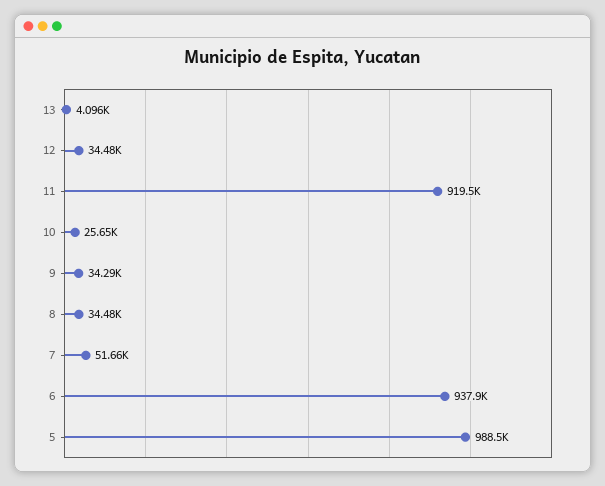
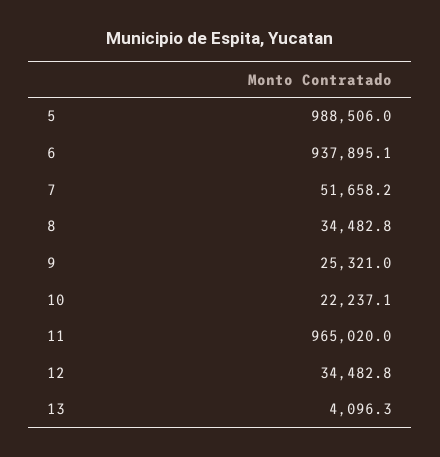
11: 919500 -> 965020
10: 25650 -> 22237.1
9: 34290 -> 25321

